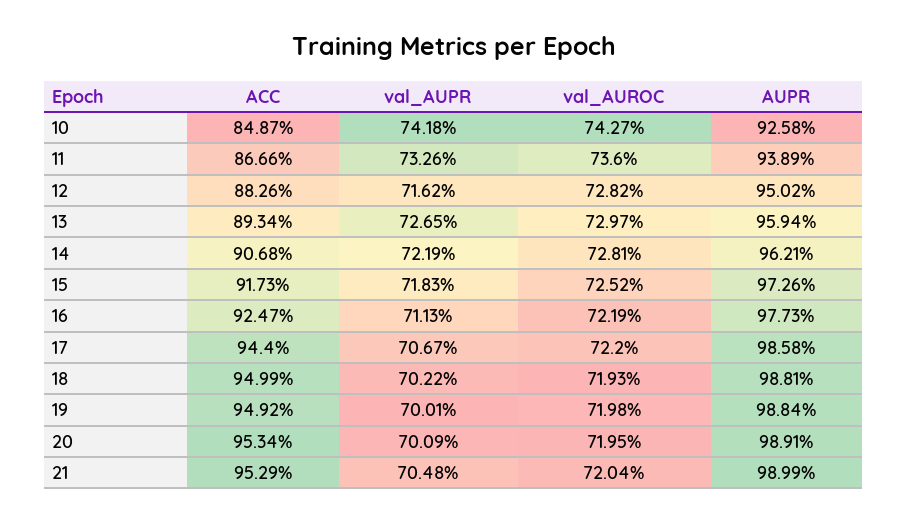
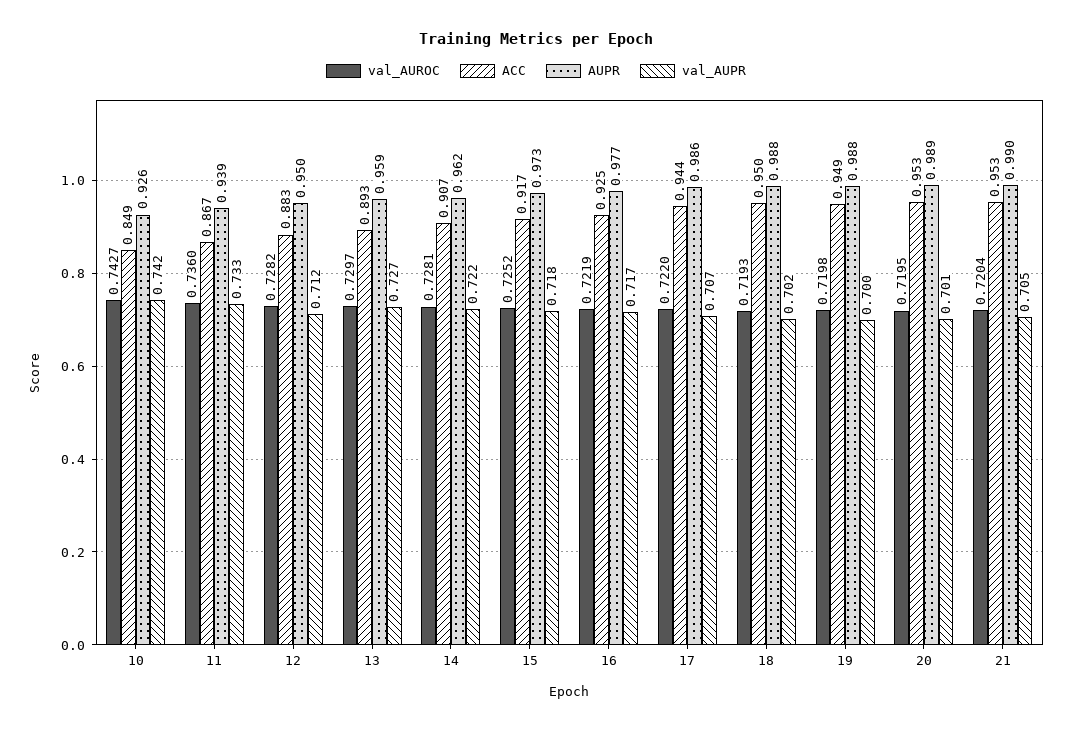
val_AUPR, 12: 0.7162 -> 0.712
val_AUPR, 16: 0.7113 -> 0.717

